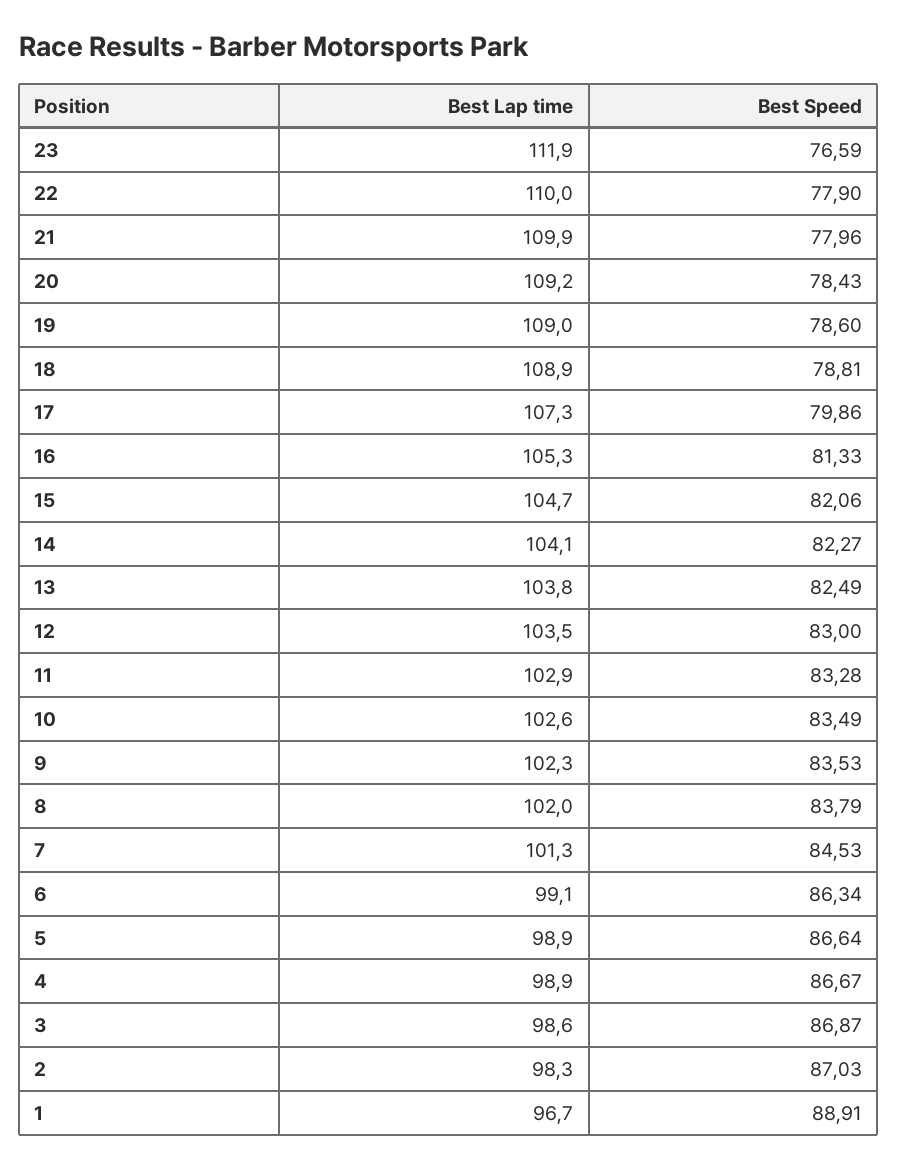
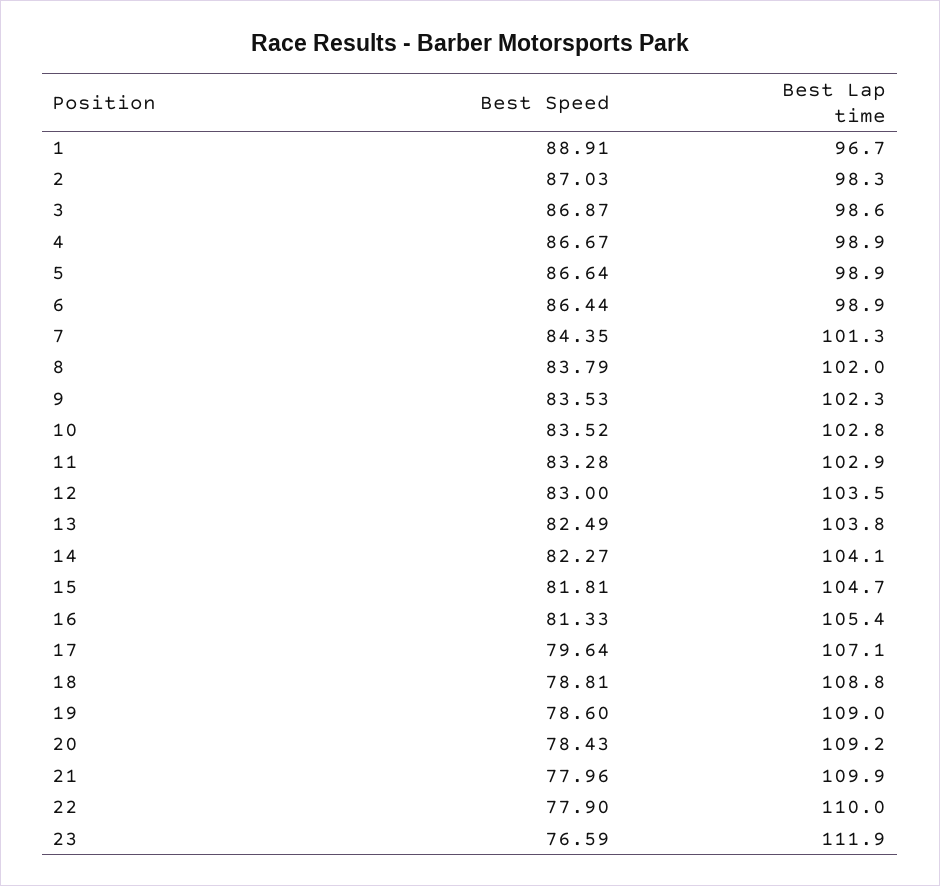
Best Lap time, 18: 108.9 -> 108.8
Best Lap time, 17: 107.3 -> 107.1
Best Speed, 17: 79.86 -> 79.64
Best Lap time, 16: 105.3 -> 105.4
Best Speed, 15: 82.06 -> 81.81
Best Lap time, 10: 102.6 -> 102.8
Best Speed, 10: 83.49 -> 83.52
Best Speed, 7: 84.53 -> 84.35
Best Lap time, 6: 99.1 -> 98.9
Best Speed, 6: 86.34 -> 86.44

